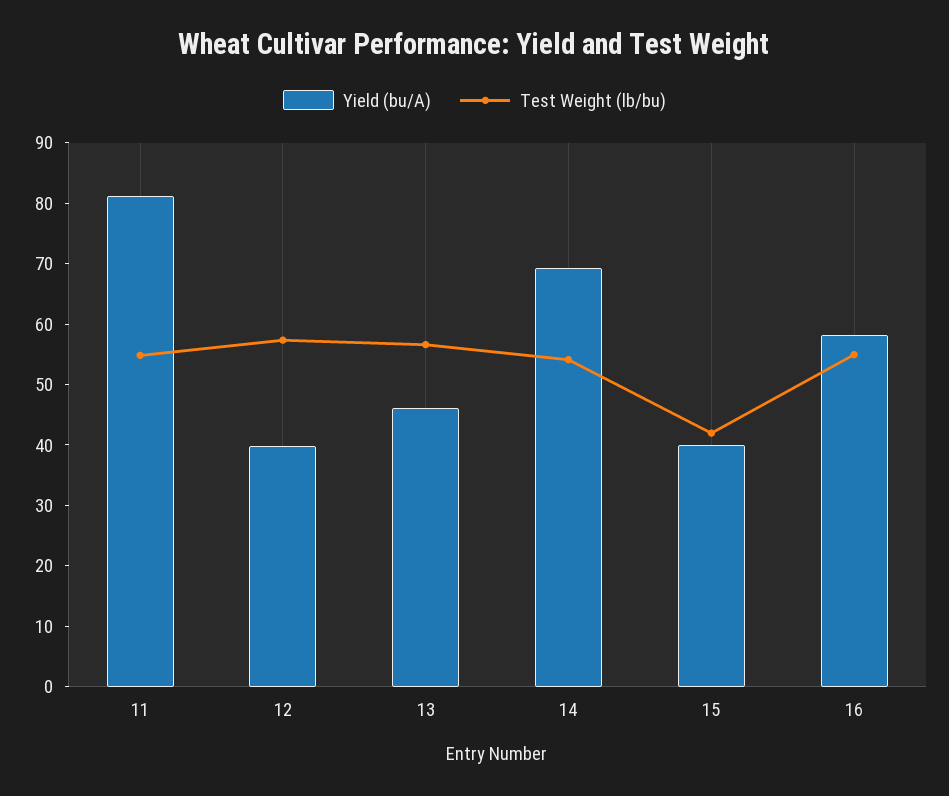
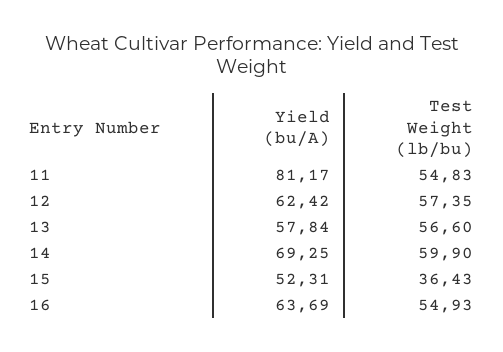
Yield (bu/A), 12: 40 -> 62.42
Yield (bu/A), 13: 46 -> 57.84
Test Weight (lb/bu), 14: 54 -> 59.9
Yield (bu/A), 15: 40 -> 52.31
Test Weight (lb/bu), 15: 42 -> 36.43
Yield (bu/A), 16: 58 -> 63.69

